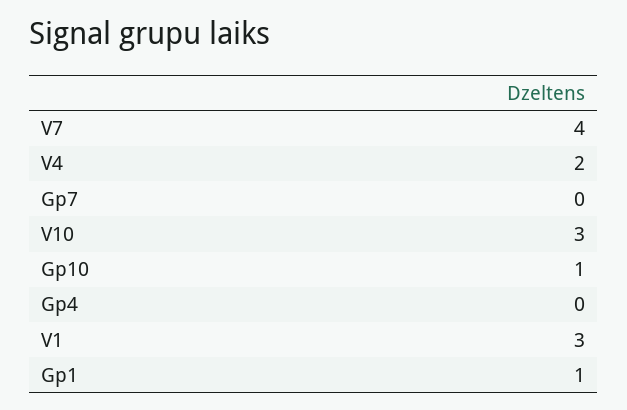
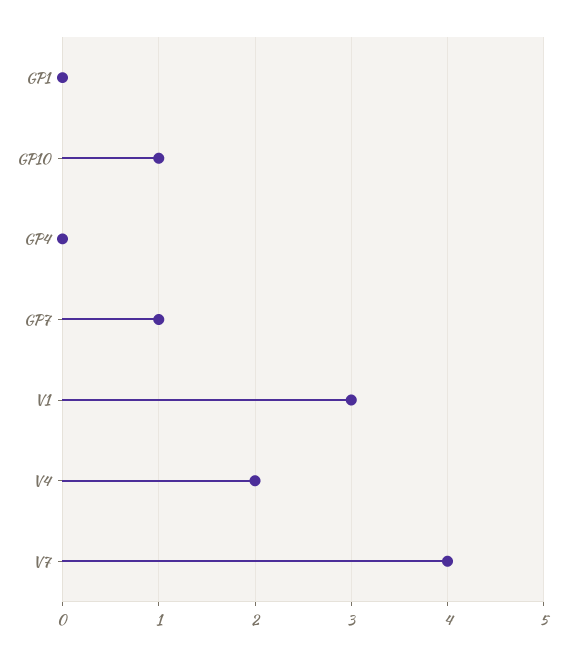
Gp7: 0 -> 1
V10: 3 -> none
Gp1: 1 -> 0

